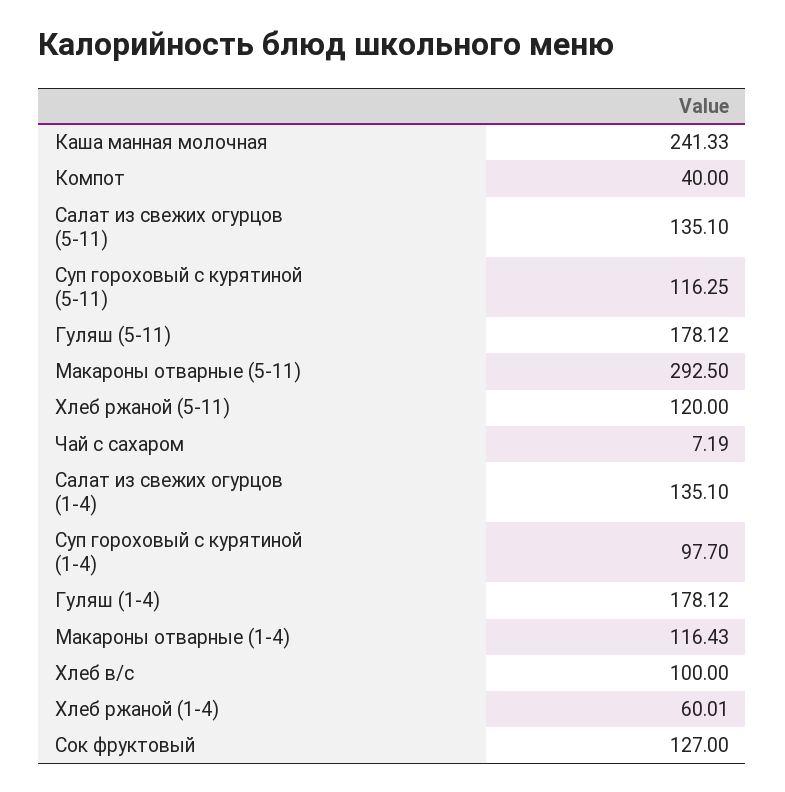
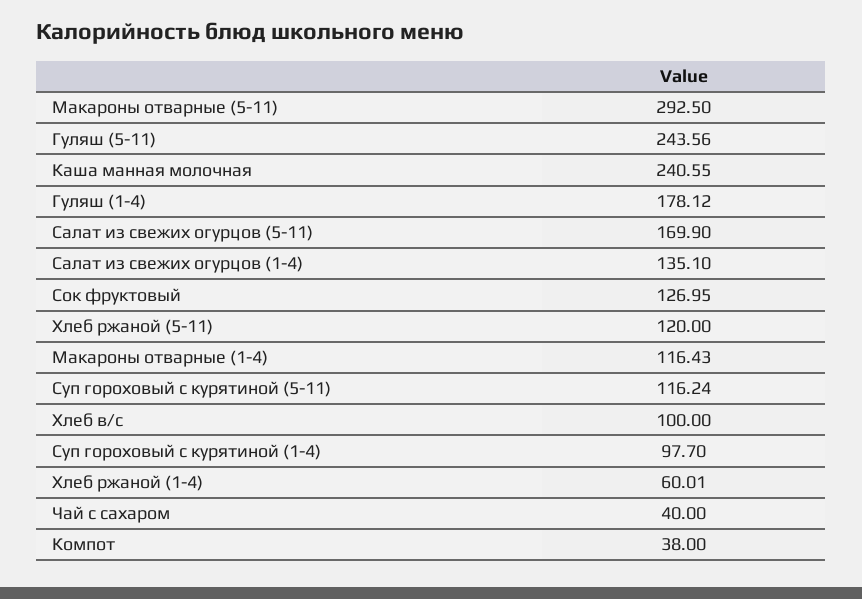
Каша манная молочная: 241.33 -> 240.55
Компот: 40 -> 38
Салат из свежих огурцов (5-11): 135.1 -> 169.9
Суп гороховый с курятиной (5-11): 116.25 -> 116.24
Гуляш (5-11): 178.12 -> 243.56
Чай с сахаром: 7.19 -> 40
Сок фруктовый: 127 -> 126.95

